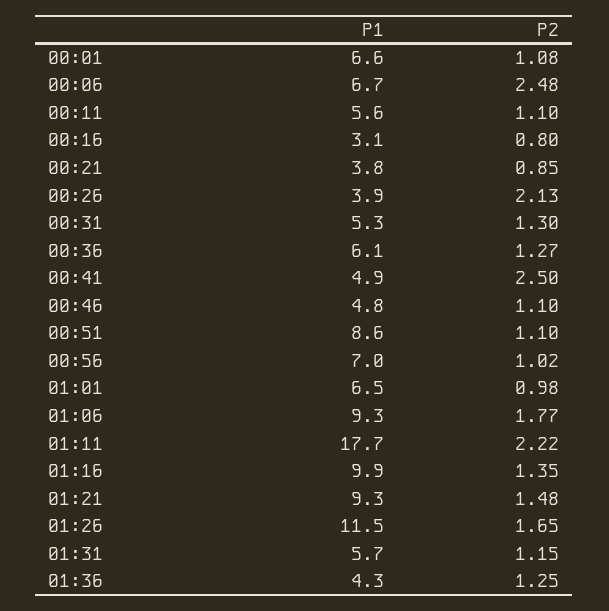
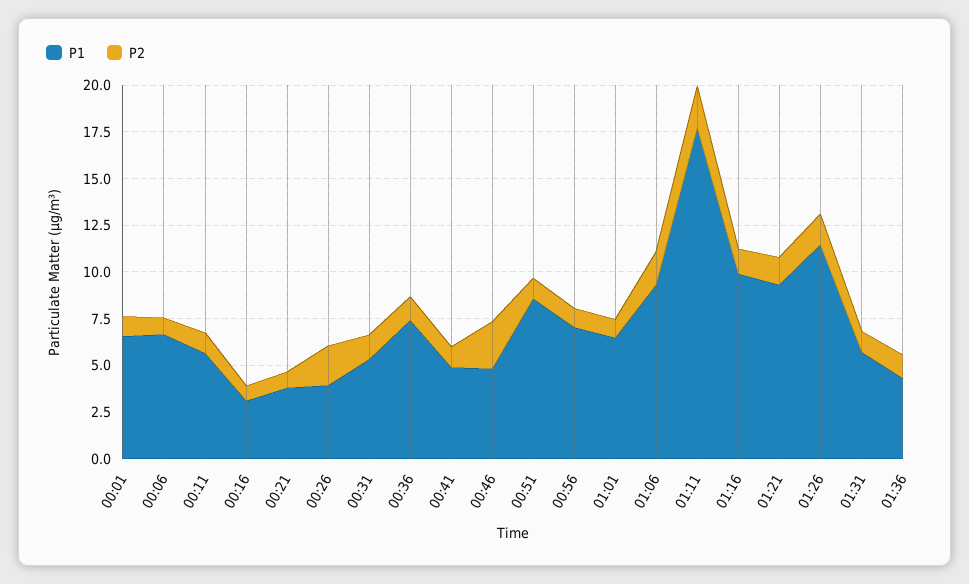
P2, 00:06: 2.48 -> 1
P1, 00:36: 6.1 -> 7.5
P2, 00:41: 2.5 -> 1
P2, 00:46: 1.1 -> 2.5

